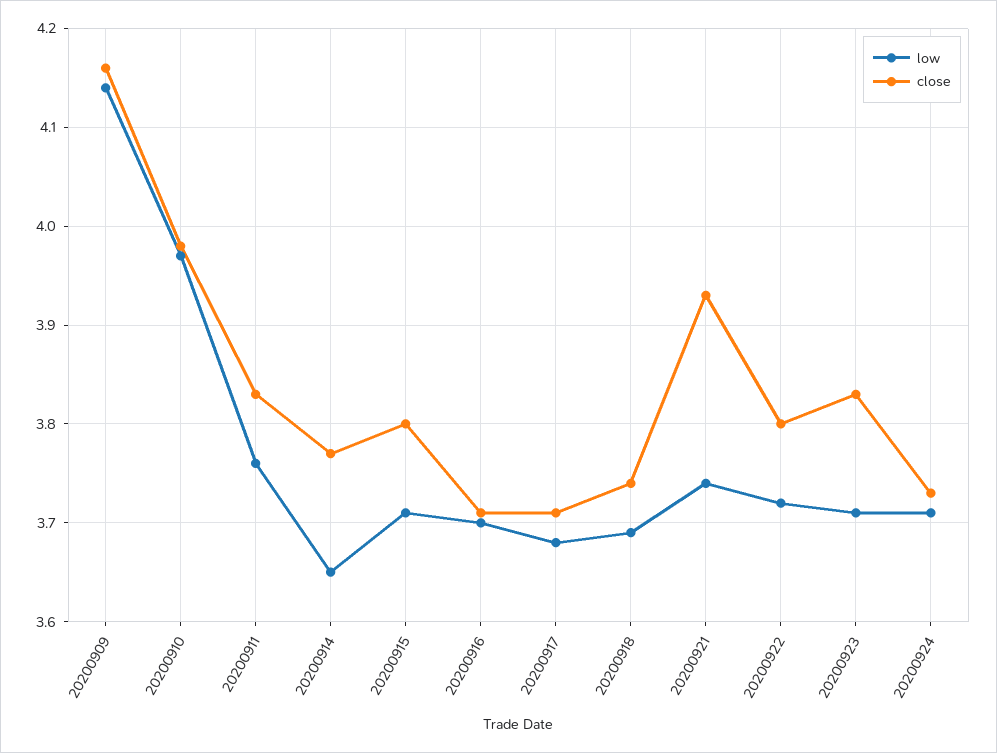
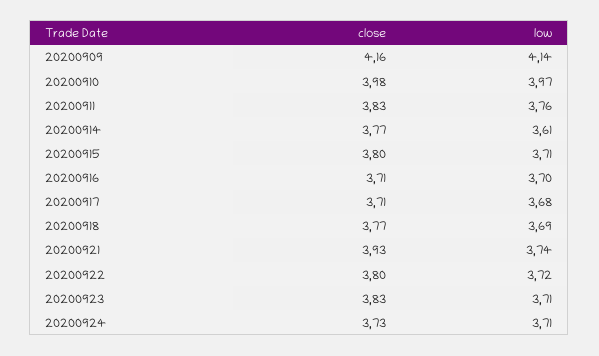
low, 20200914: 3.65 -> 3.61
close, 20200918: 3.74 -> 3.77

